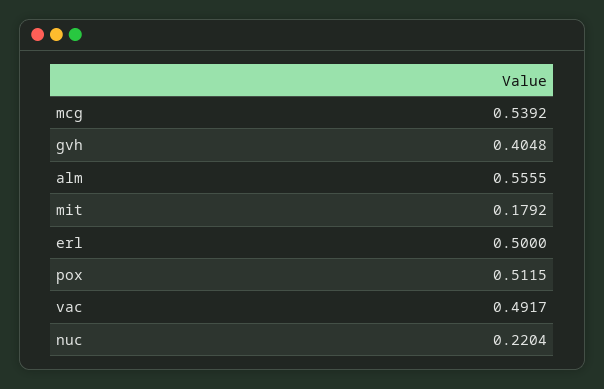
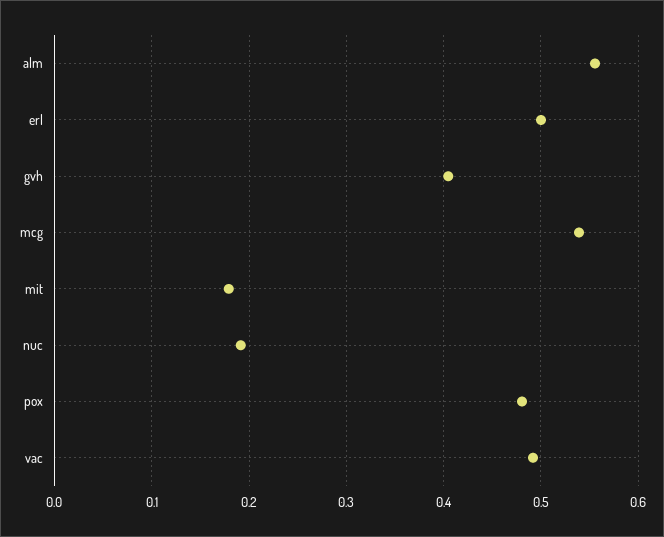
pox: 0.5115 -> 0.48
nuc: 0.2204 -> 0.19

